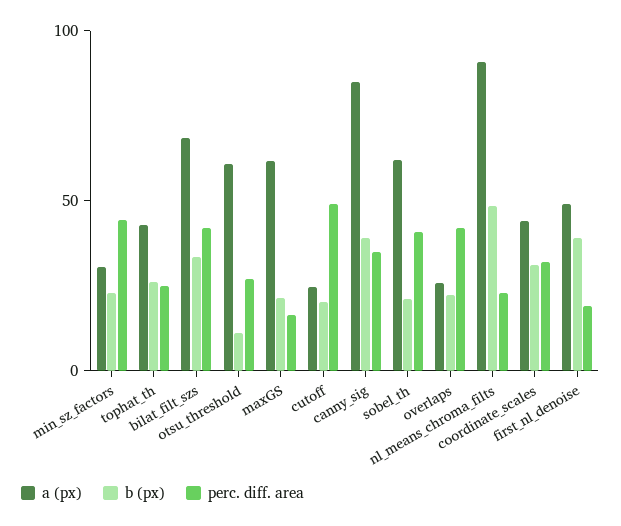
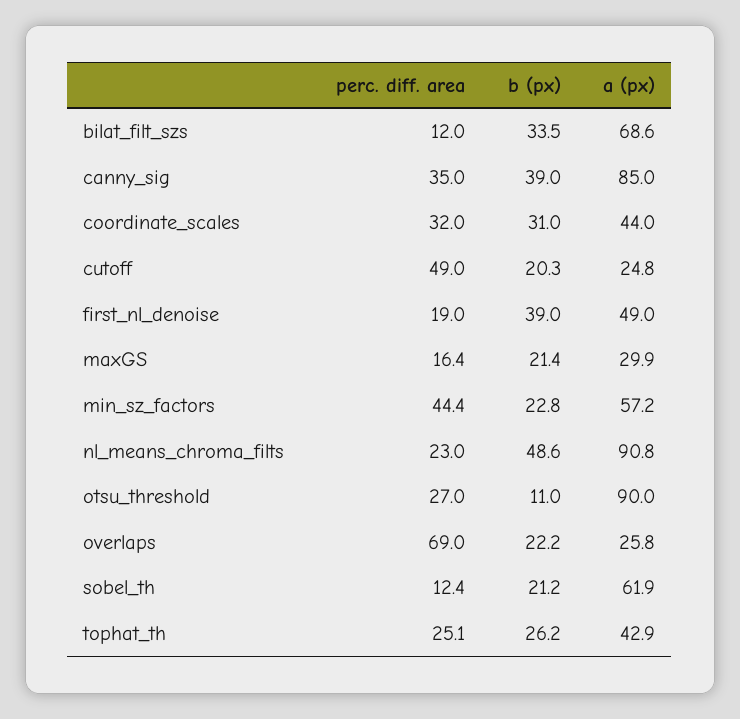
a (px), min_sz_factors: 30 -> 57.2
perc. diff. area, bilat_filt_szs: 40 -> 12
a (px), otsu_threshold: 60 -> 90
a (px), maxGS: 60 -> 29.9
perc. diff. area, sobel_th: 40 -> 12.4
perc. diff. area, overlaps: 40 -> 69

